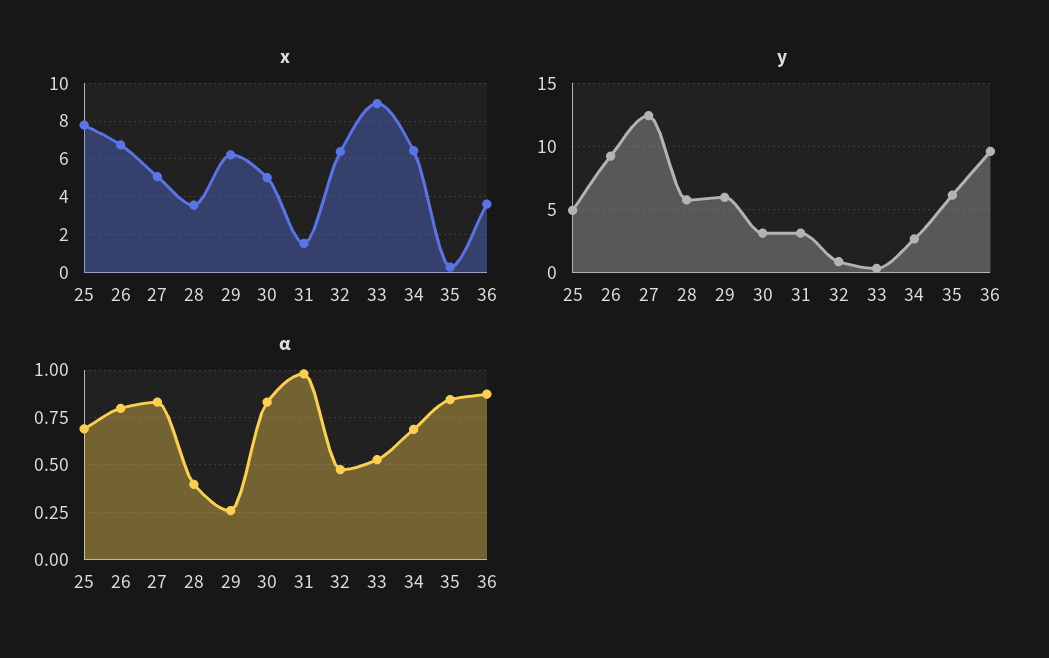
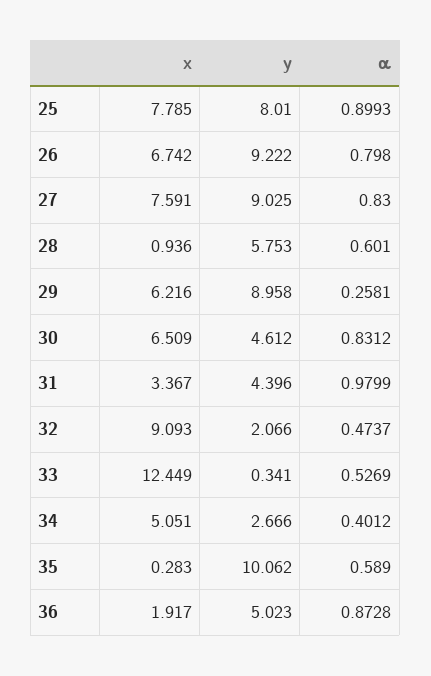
x, 27: 5 -> 7.591
x, 28: 3.5 -> 0.936
x, 30: 5 -> 6.509
x, 31: 1.5 -> 3.367
x, 32: 6.5 -> 9.093
x, 33: 9 -> 12.449
x, 34: 6.5 -> 5.051
x, 36: 3.5 -> 1.917
y, 25: 5 -> 8.01
y, 27: 12.5 -> 9.025
y, 29: 6 -> 8.958
y, 30: 3 -> 4.612
y, 31: 3 -> 4.396
y, 32: 1 -> 2.066
y, 35: 6 -> 10.062
y, 36: 9.5 -> 5.023
α, 25: 0.7 -> 0.8993
α, 28: 0.4 -> 0.601
α, 34: 0.7 -> 0.4012
α, 35: 0.85 -> 0.589

